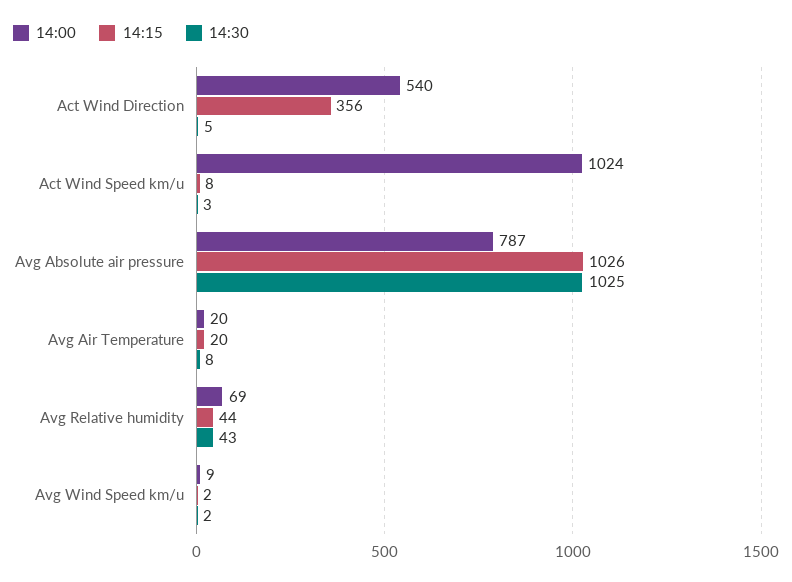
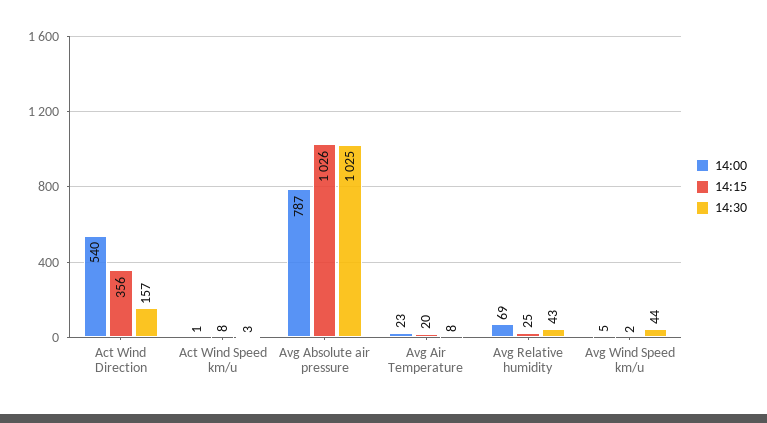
14:30, Act Wind Direction: 5 -> 157
14:00, Act Wind Speed km/u: 1024 -> 1
14:00, Avg Air Temperature: 20 -> 23
14:15, Avg Relative humidity: 44 -> 25
14:00, Avg Wind Speed km/u: 9 -> 5
14:30, Avg Wind Speed km/u: 2 -> 44

